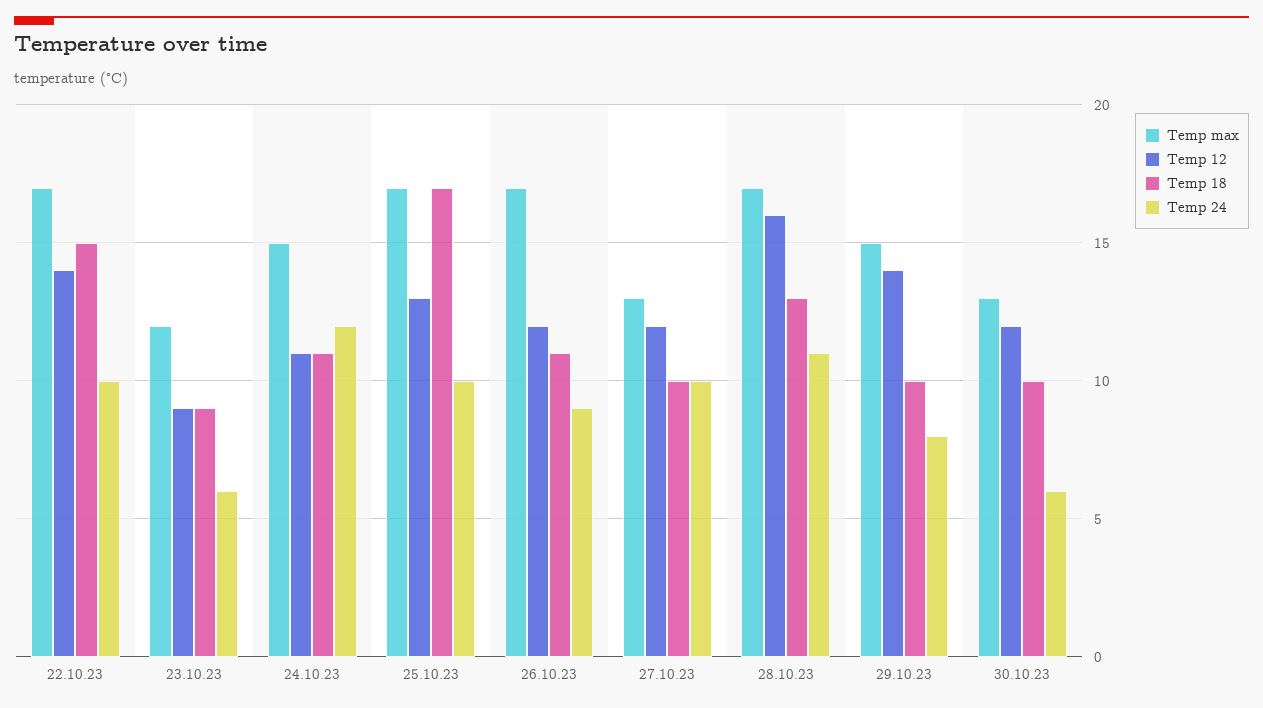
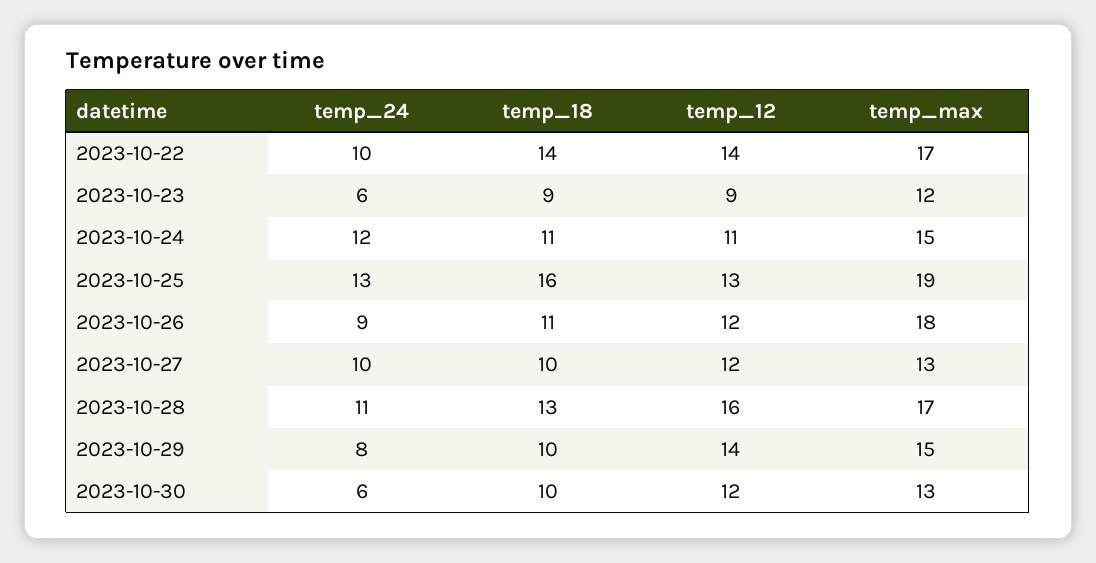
Temp 18, 22.10.23: 15 -> 14
Temp max, 25.10.23: 17 -> 19
Temp 18, 25.10.23: 17 -> 16
Temp 24, 25.10.23: 10 -> 13
Temp max, 26.10.23: 17 -> 18

